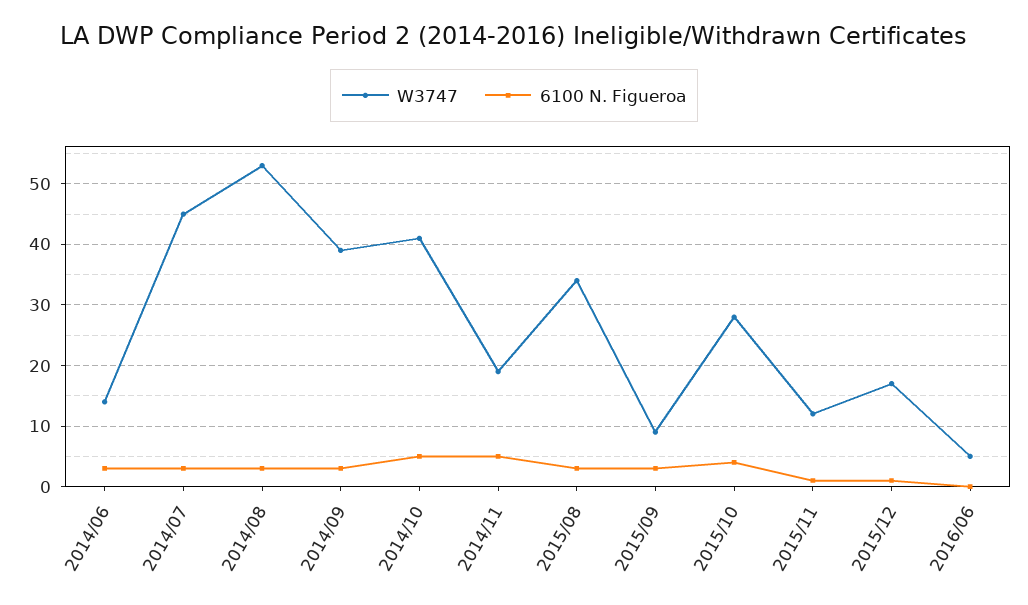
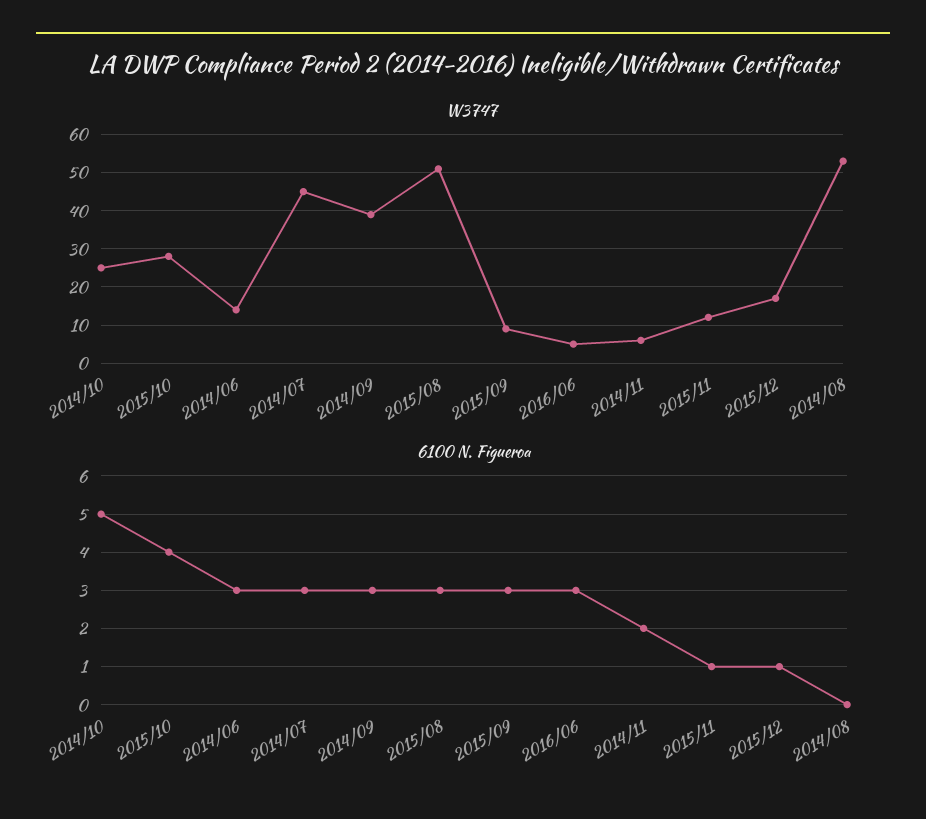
6100 N. Figueroa, 2014/08: 3 -> 0
W3747, 2014/10: 41 -> 25
W3747, 2014/11: 19 -> 5
6100 N. Figueroa, 2014/11: 5 -> 2
W3747, 2015/08: 34 -> 50
6100 N. Figueroa, 2016/06: 0 -> 3

